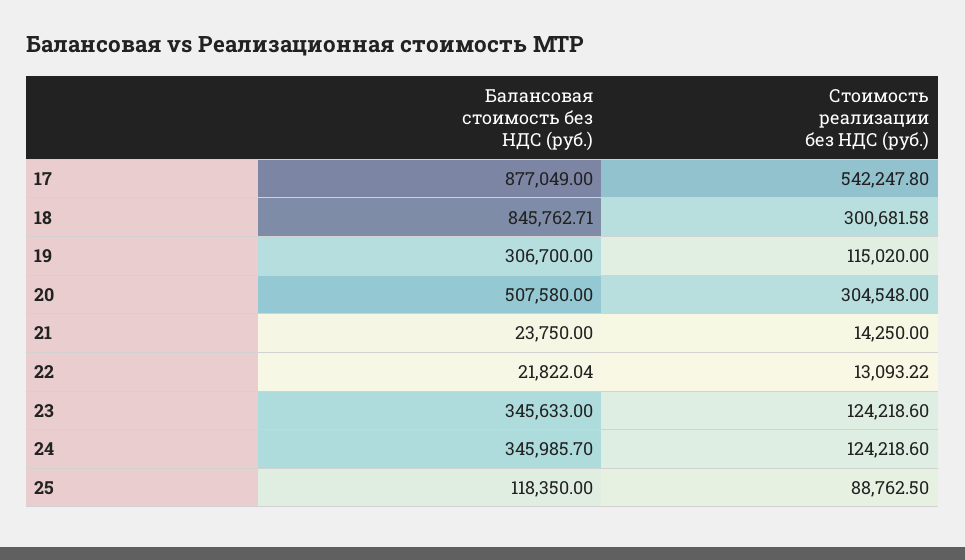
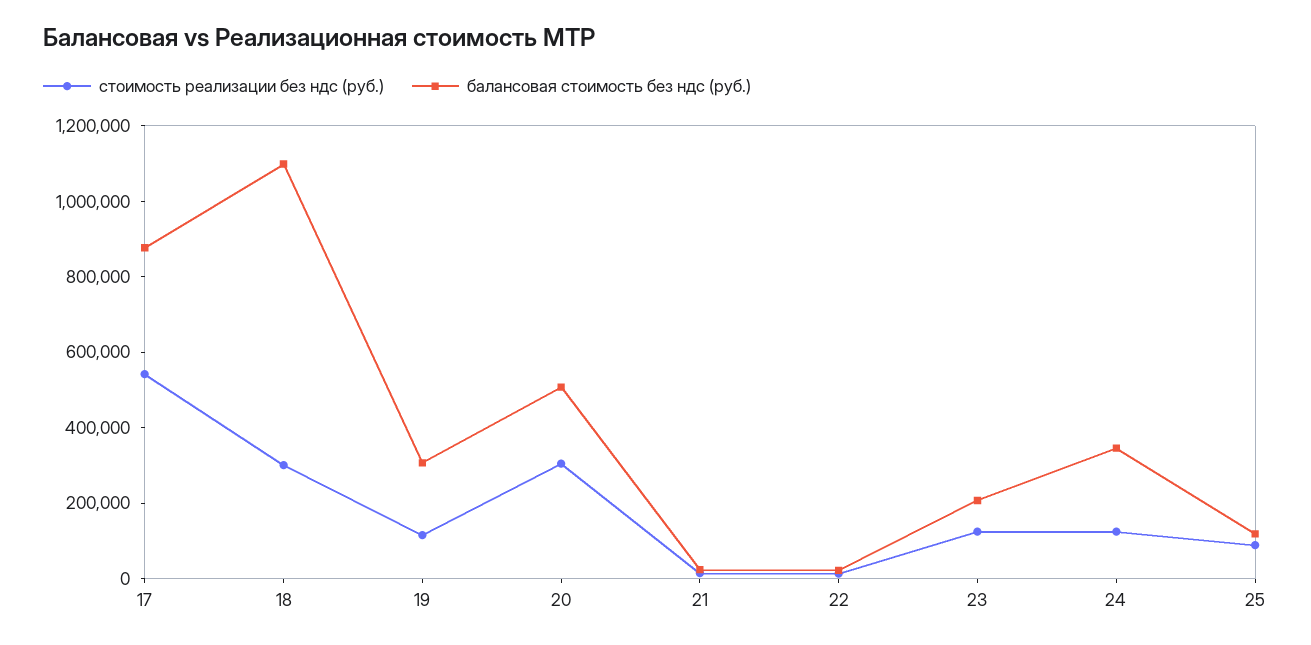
Балансовая стоимость без НДС (руб.), 18: 845762.71 -> 1100000
Балансовая стоимость без НДС (руб.), 23: 345633 -> 200000

